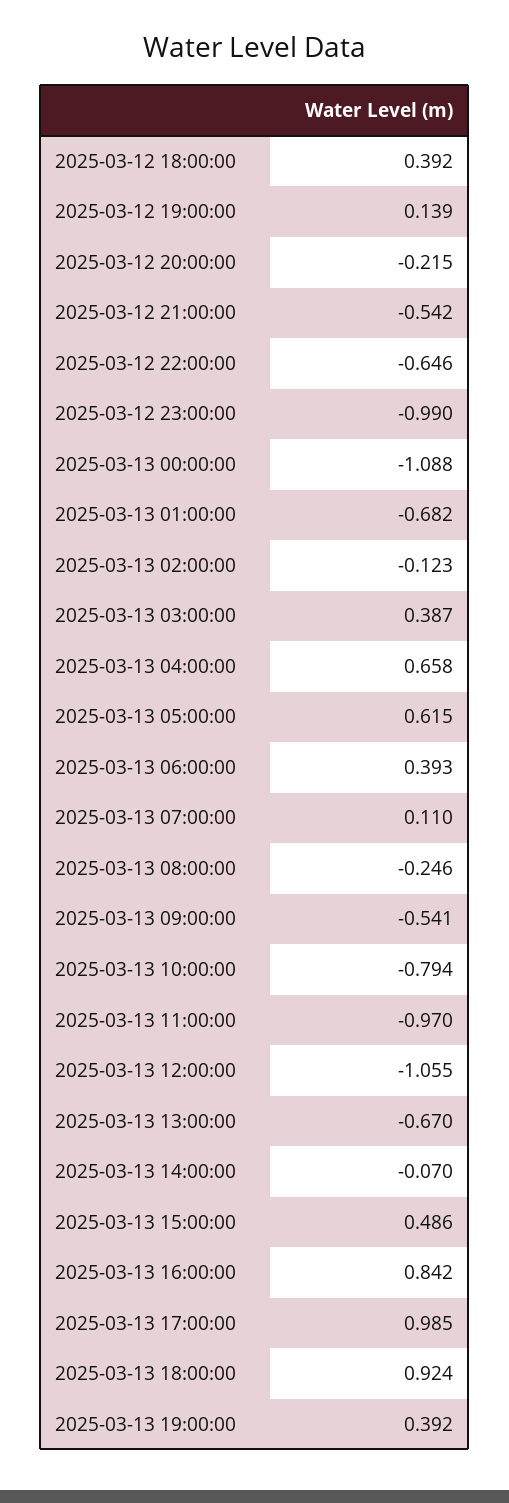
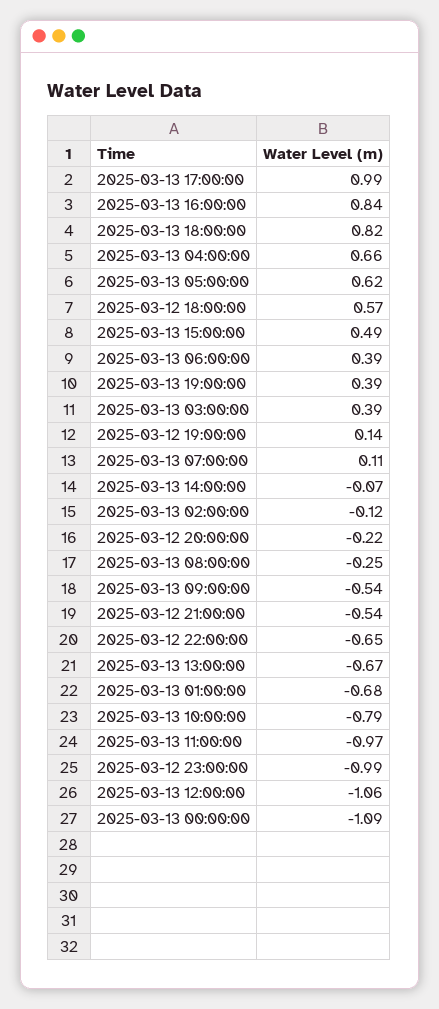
2025-03-12 18:00:00: 0.392 -> 0.57
2025-03-13 18:00:00: 0.924 -> 0.82

